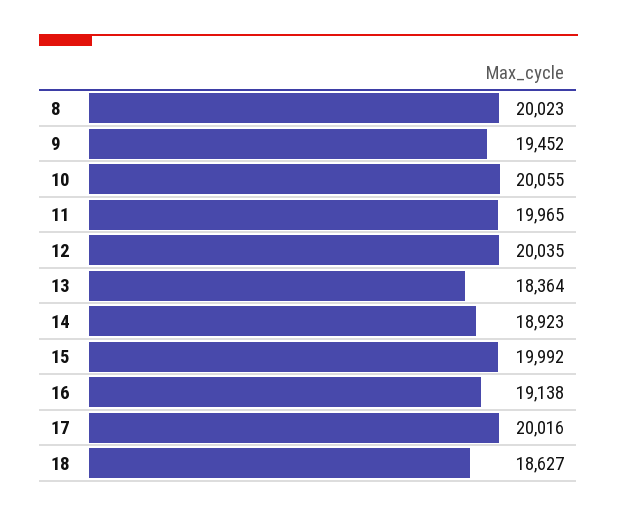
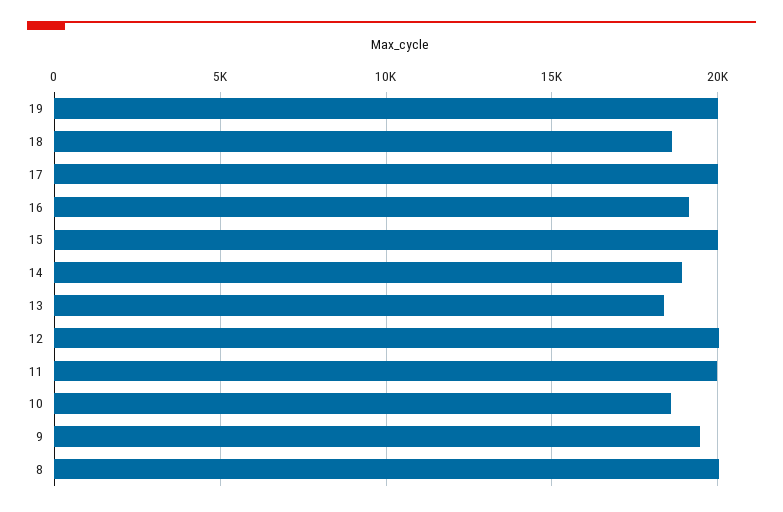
10: 20055 -> 18500
19: none -> 20000

